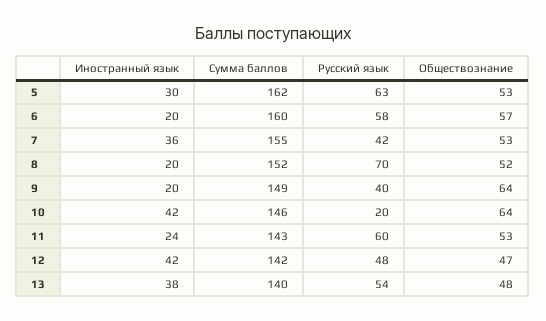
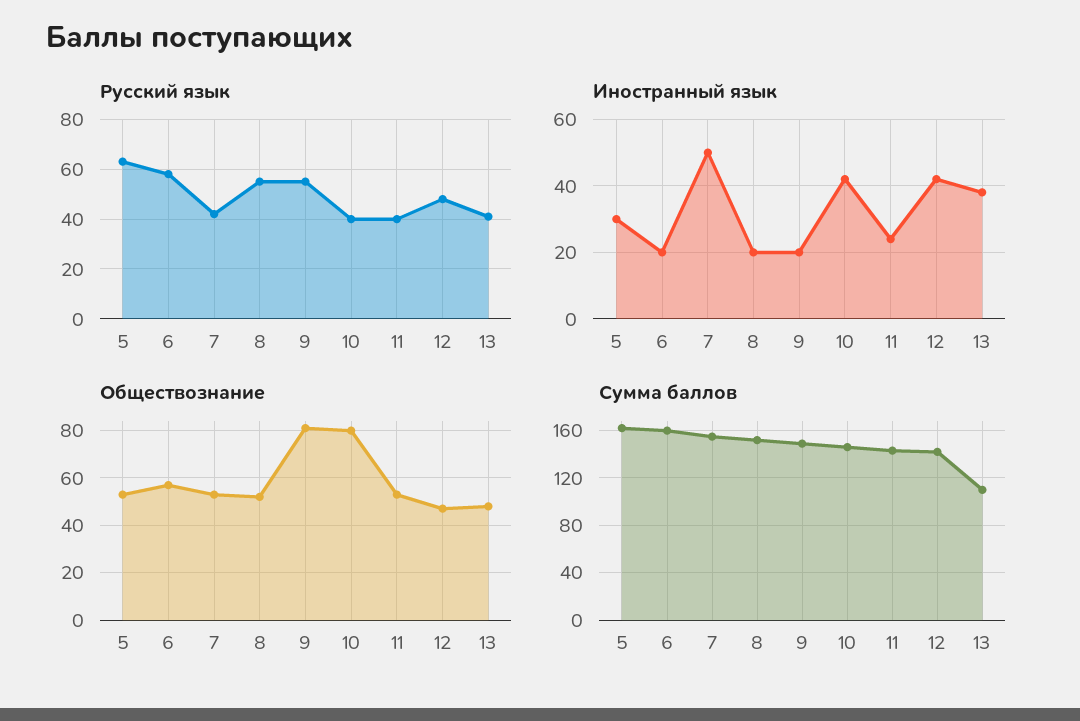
Иностранный язык, 7: 36 -> 50
Русский язык, 8: 70 -> 55
Русский язык, 9: 40 -> 55
Обществознание, 9: 64 -> 80
Русский язык, 10: 20 -> 40
Обществознание, 10: 64 -> 80
Русский язык, 11: 60 -> 40
Сумма баллов, 13: 140 -> 110
Русский язык, 13: 54 -> 40

